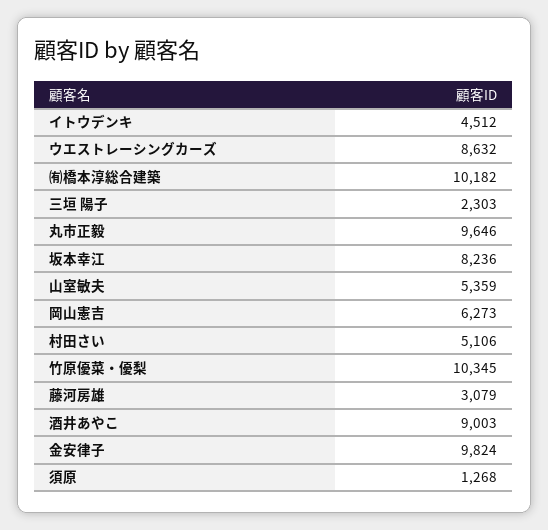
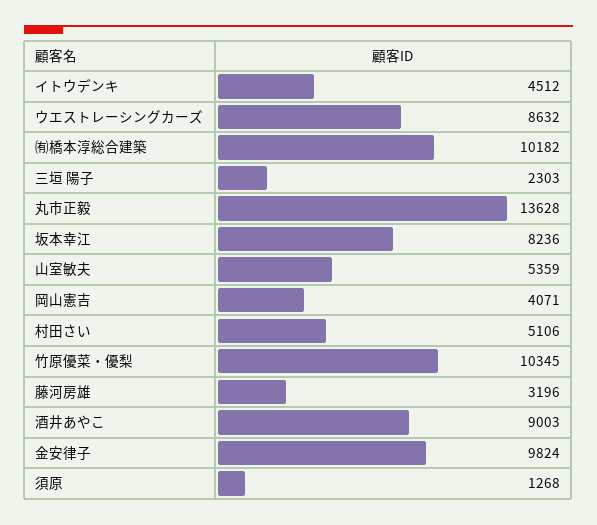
丸市正毅: 9646 -> 13628
岡山憲吉: 6273 -> 4071
藤河房雄: 3079 -> 3196

